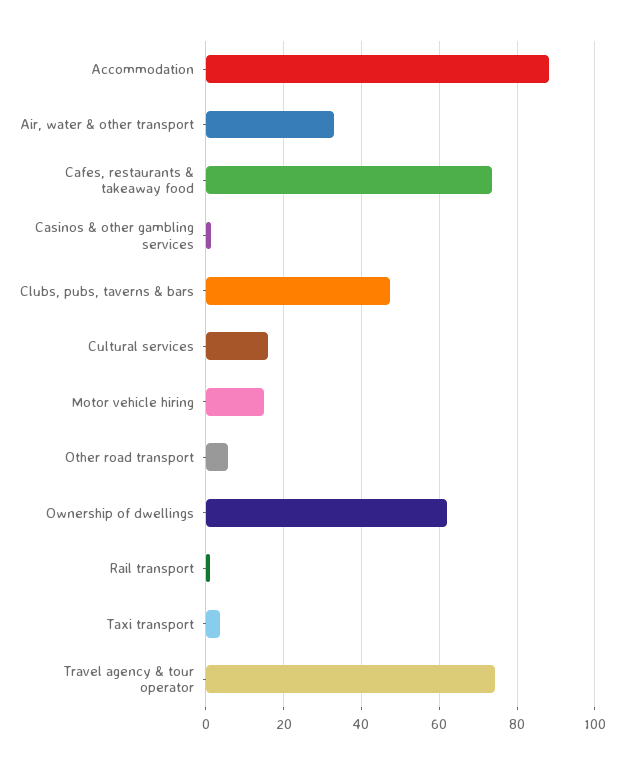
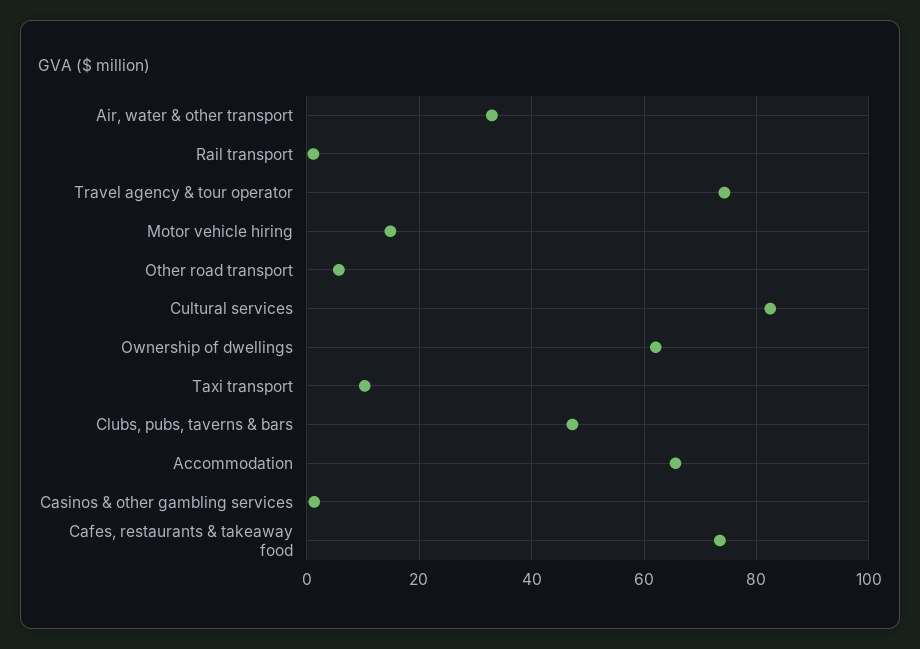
Accommodation: 88 -> 66
Cultural services: 16 -> 82
Taxi transport: 4 -> 10

